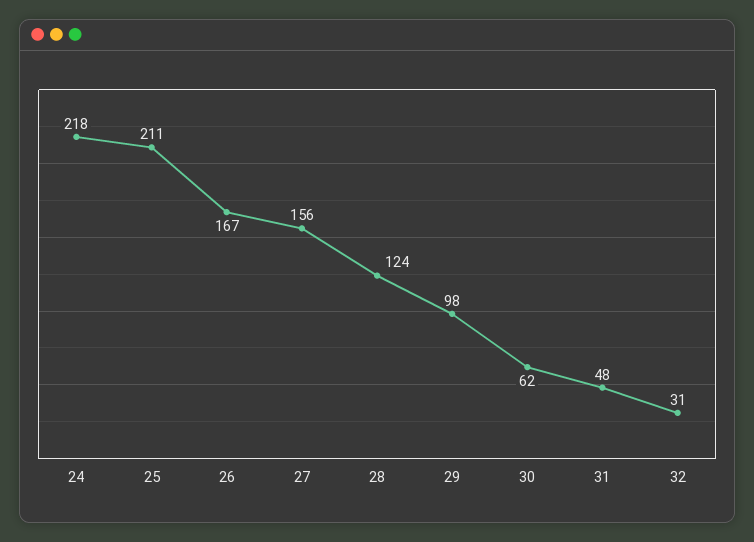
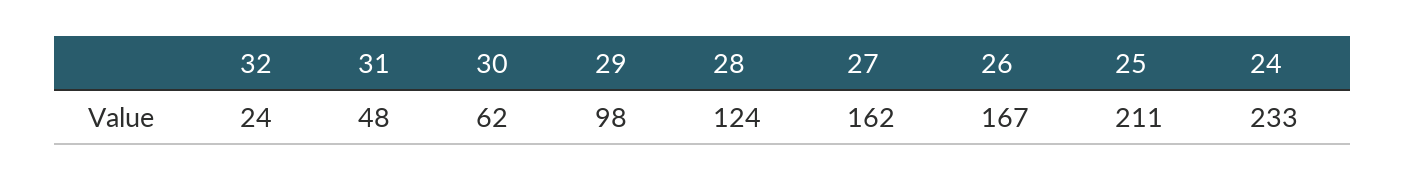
24: 218 -> 233
27: 156 -> 162
32: 31 -> 24

